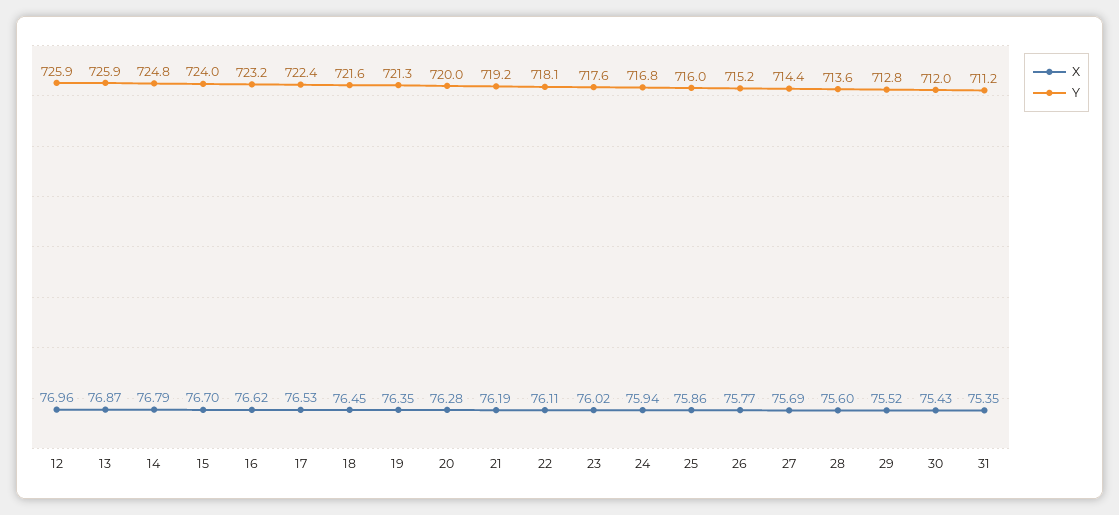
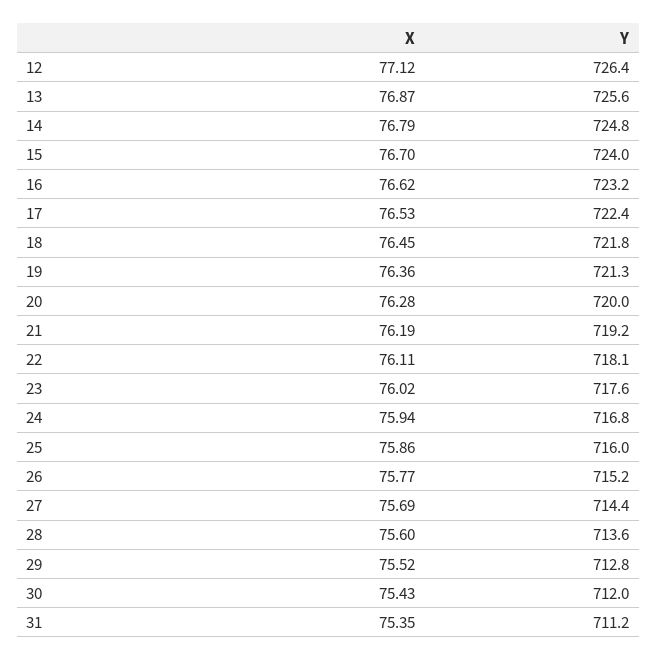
X, 12: 76.96 -> 77.12
Y, 12: 725.9 -> 726.4
Y, 13: 725.9 -> 725.6
Y, 18: 721.6 -> 721.8
X, 19: 76.35 -> 76.36

